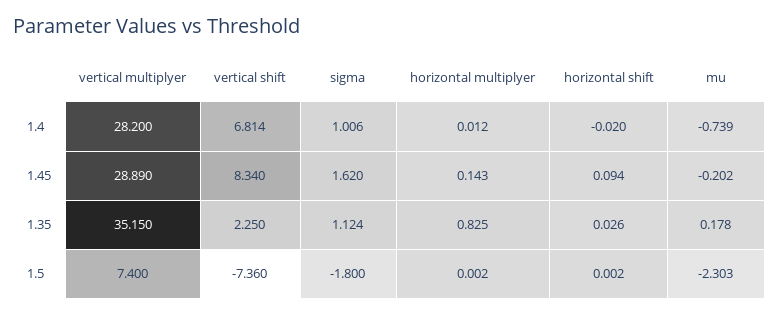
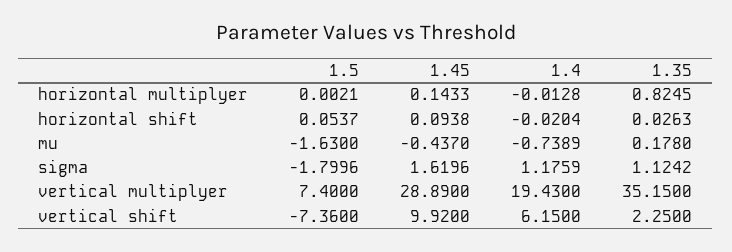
vertical multiplyer, 1.4: 28.2 -> 19.43
vertical shift, 1.4: 6.814 -> 6.15
sigma, 1.4: 1.006 -> 1.1759
horizontal multiplyer, 1.4: 0.012 -> -0.0128
vertical shift, 1.45: 8.34 -> 9.92
mu, 1.45: -0.202 -> -0.437
horizontal shift, 1.5: 0.002 -> 0.0537
mu, 1.5: -2.303 -> -1.63

